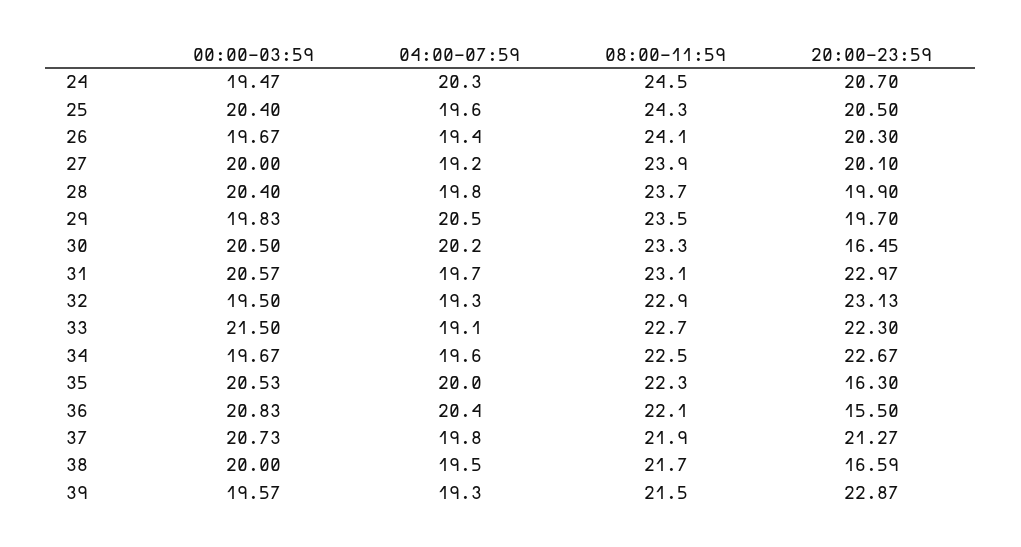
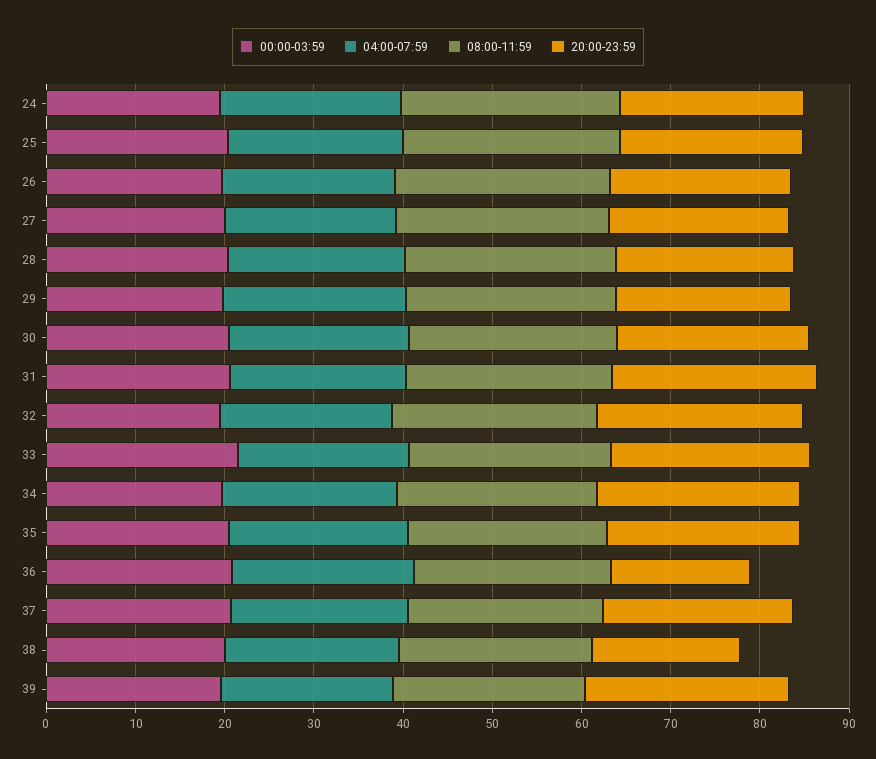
20:00-23:59, 30: 16.45 -> 22
20:00-23:59, 35: 16.3 -> 22

